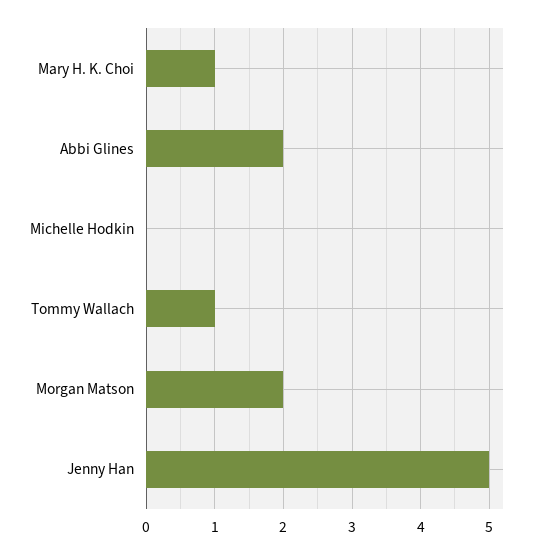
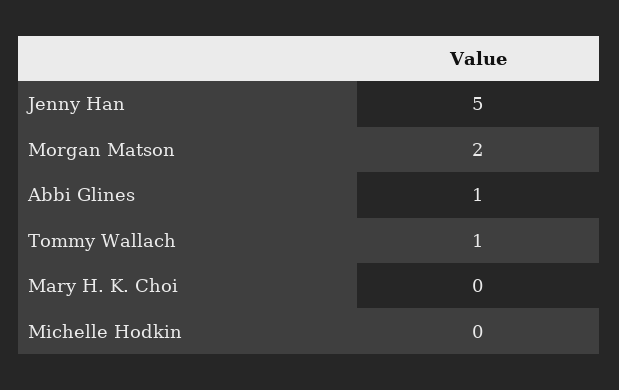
Mary H. K. Choi: 1 -> 0
Abbi Glines: 2 -> 1

